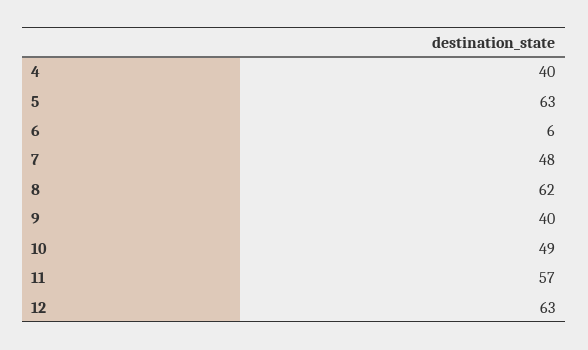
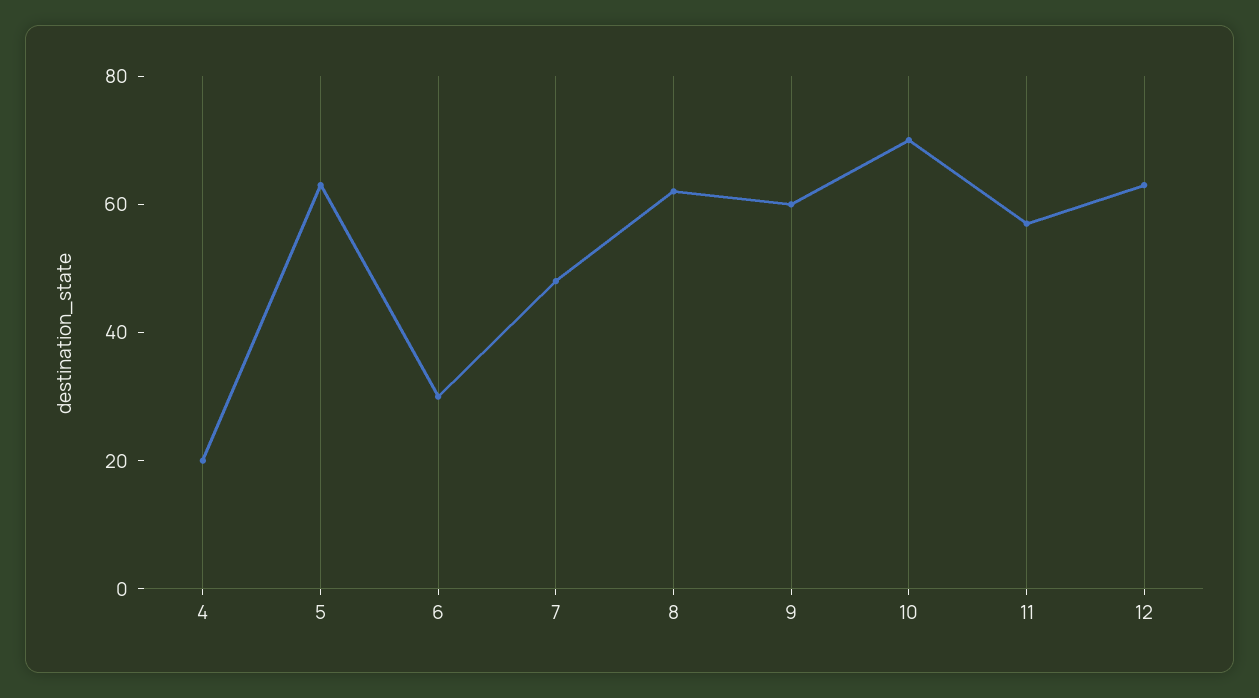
4: 40 -> 20
6: 6 -> 30
9: 40 -> 60
10: 49 -> 70

